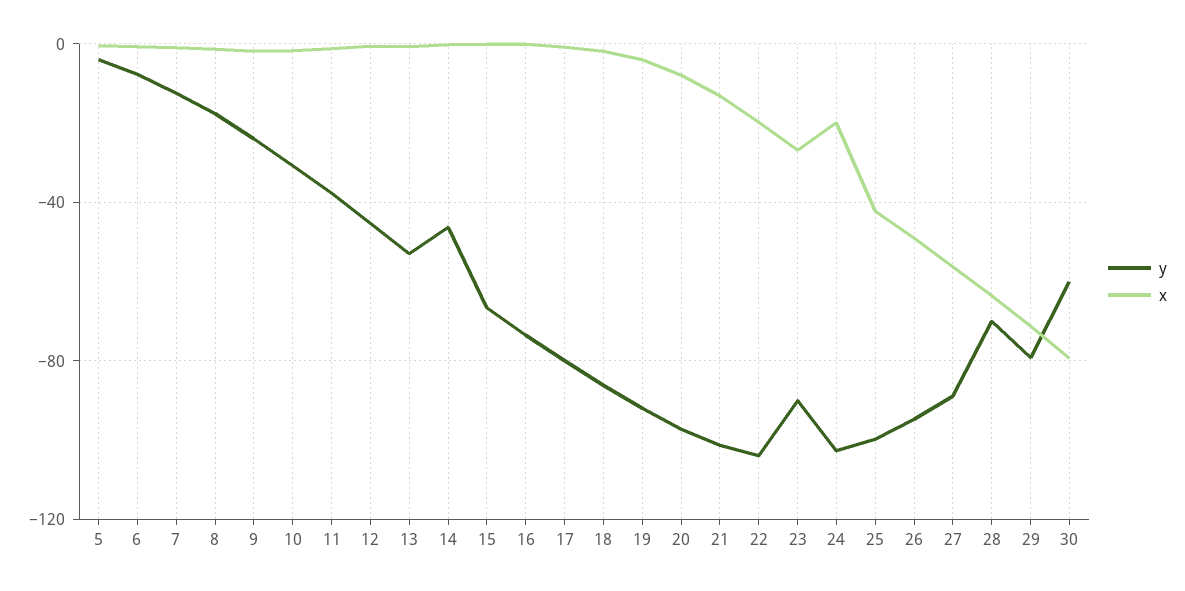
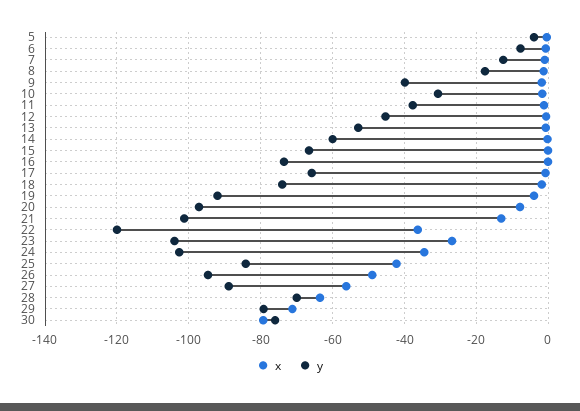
y, 9: -25 -> -40
y, 14: -45 -> -60
y, 17: -80 -> -66
y, 18: -85 -> -74
y, 22: -105 -> -120
x, 22: -20 -> -36
y, 23: -90 -> -104
x, 24: -20 -> -34
y, 25: -100 -> -84
y, 30: -60 -> -76

